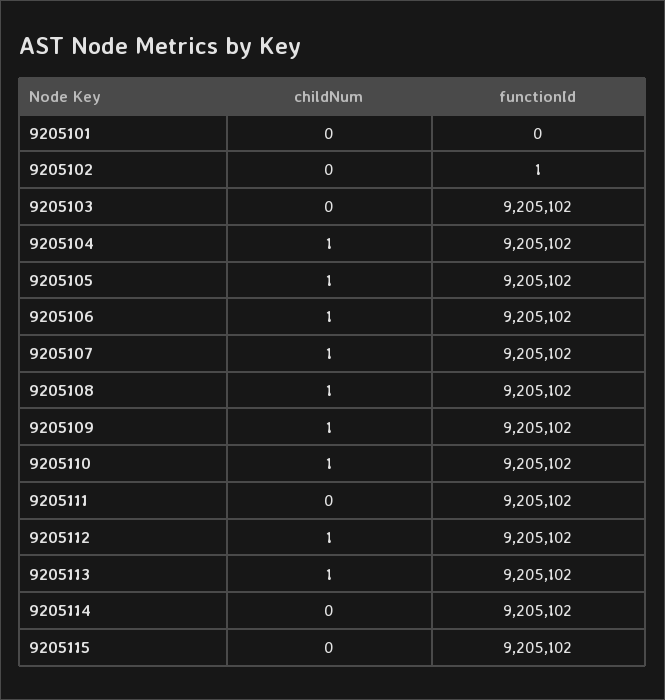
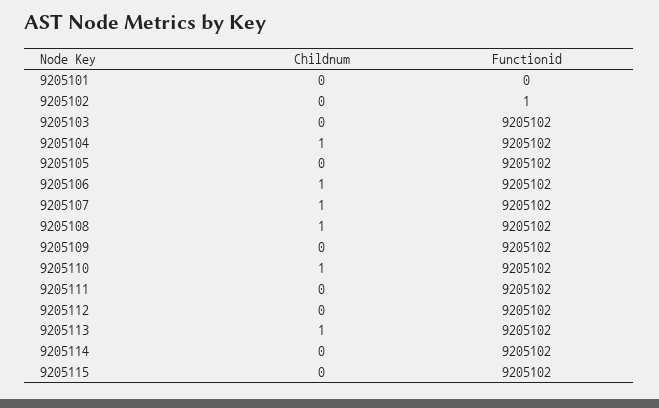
childNum, 9205105: 1 -> 0
childNum, 9205109: 1 -> 0
childNum, 9205112: 1 -> 0

